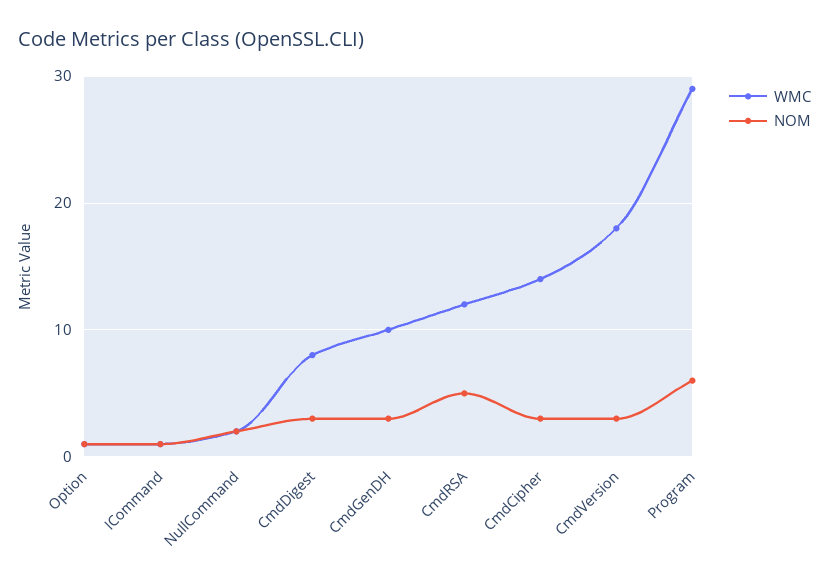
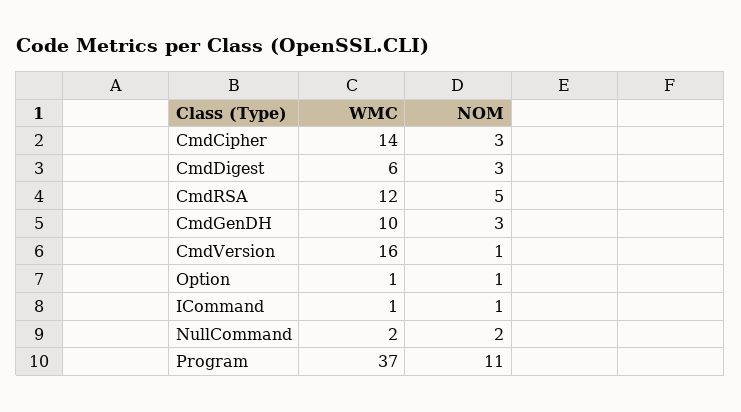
WMC, CmdDigest: 8 -> 6
WMC, CmdVersion: 18 -> 16
NOM, CmdVersion: 3 -> 1
WMC, Program: 29 -> 37
NOM, Program: 6 -> 11

